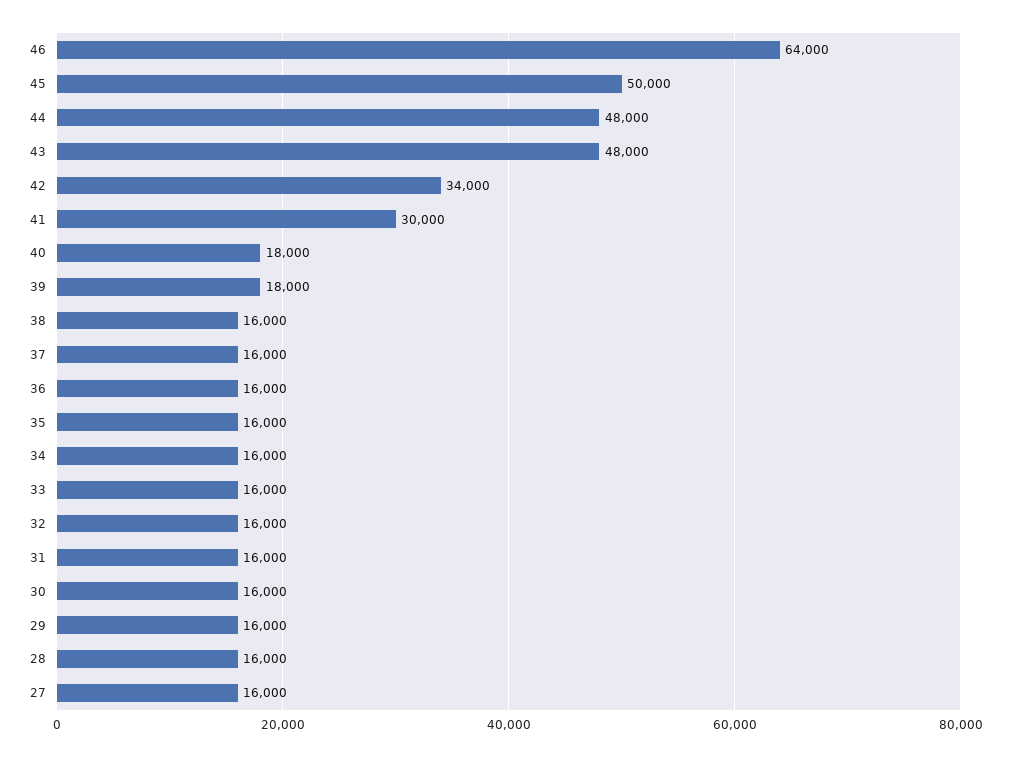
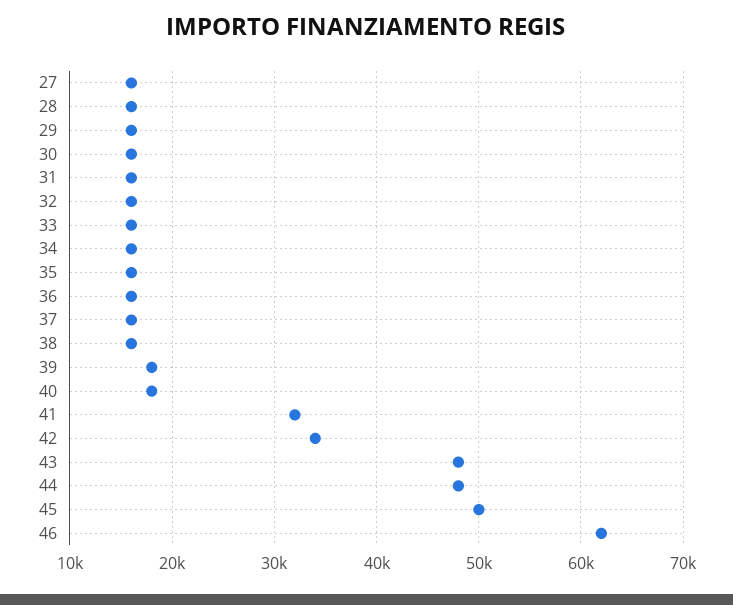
46: 64000 -> 62000
41: 30000 -> 32000

